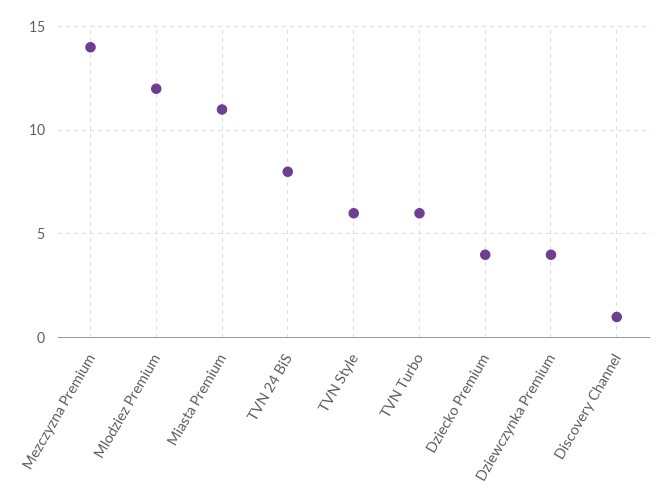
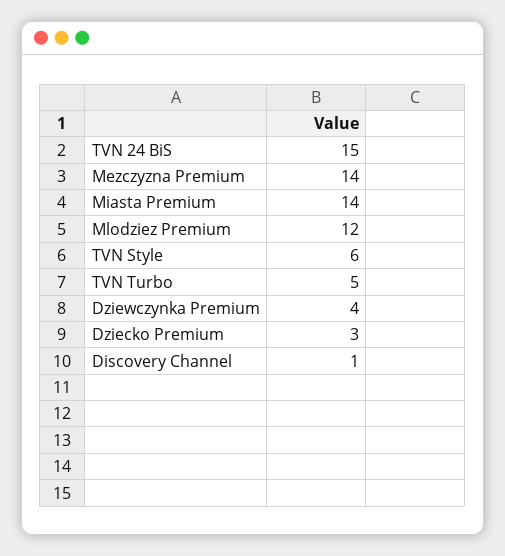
Miasta Premium: 11 -> 14
TVN 24 BiS: 8 -> 15
TVN Turbo: 6 -> 5
Dziecko Premium: 4 -> 3

